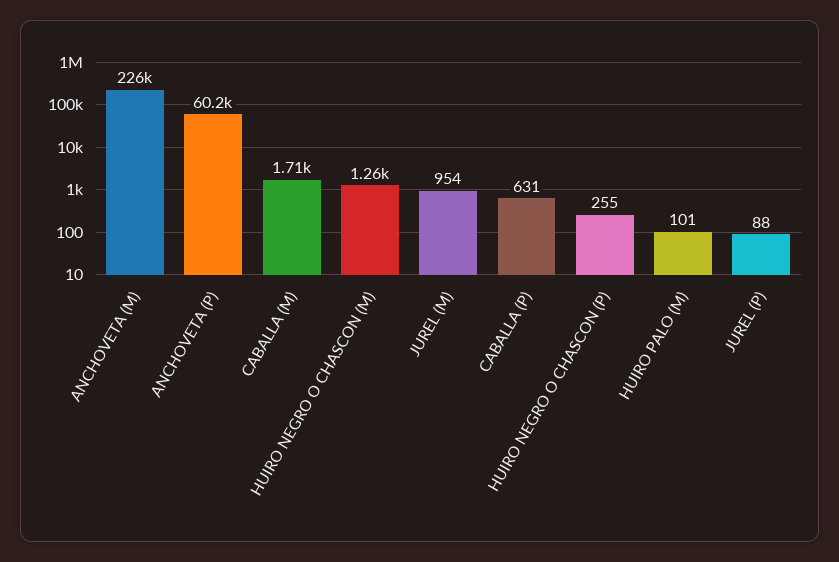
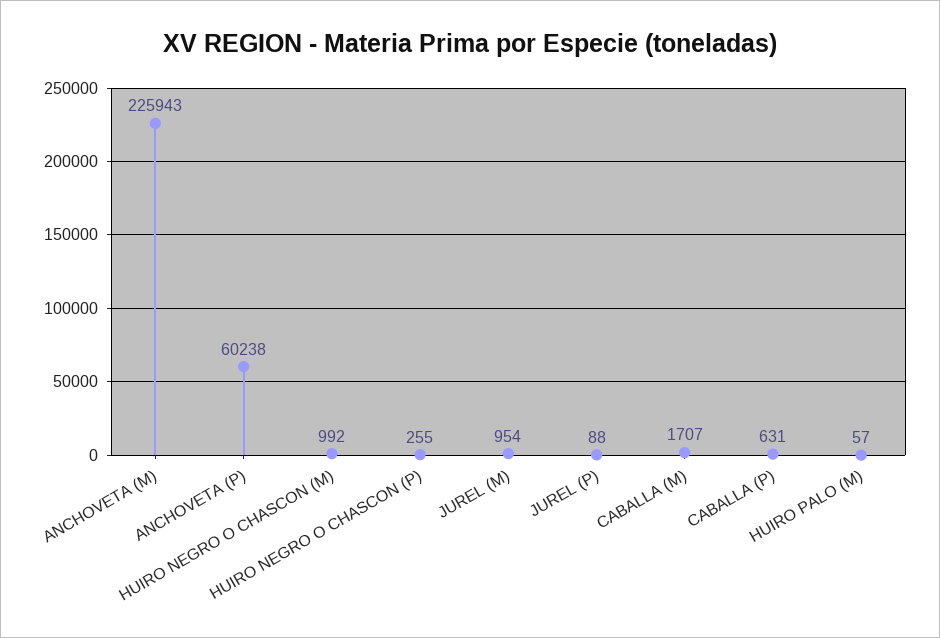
HUIRO NEGRO O CHASCON (M): 1260 -> 992
HUIRO PALO (M): 101 -> 57

